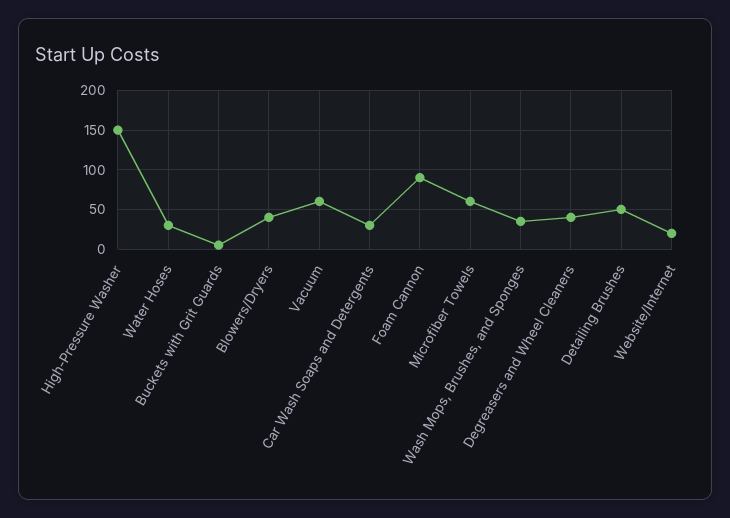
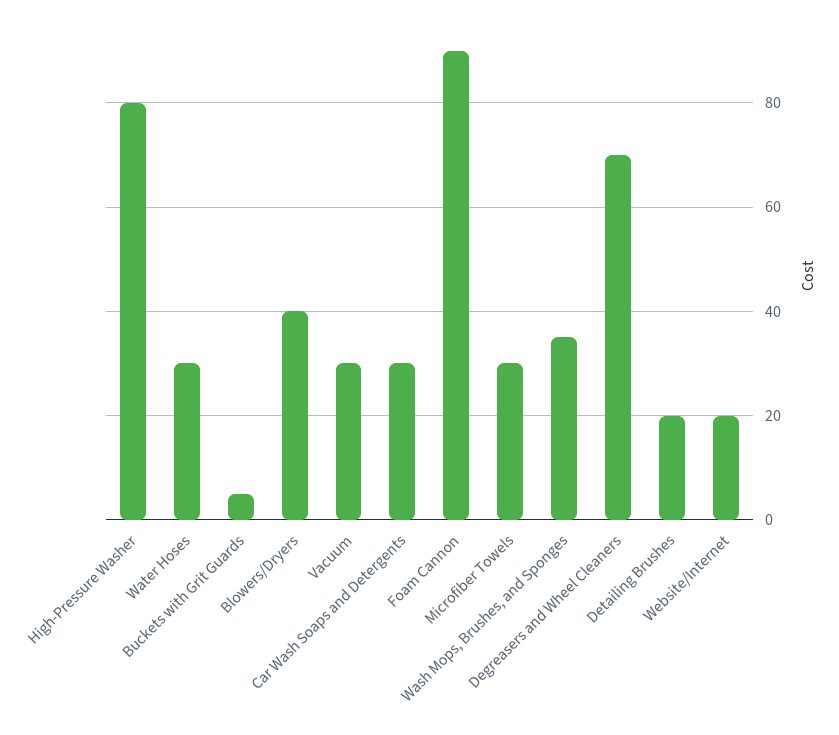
High-Pressure Washer: 150 -> 80
Vacuum: 60 -> 30
Microfiber Towels: 60 -> 30
Degreasers and Wheel Cleaners: 40 -> 70
Detailing Brushes: 50 -> 20

